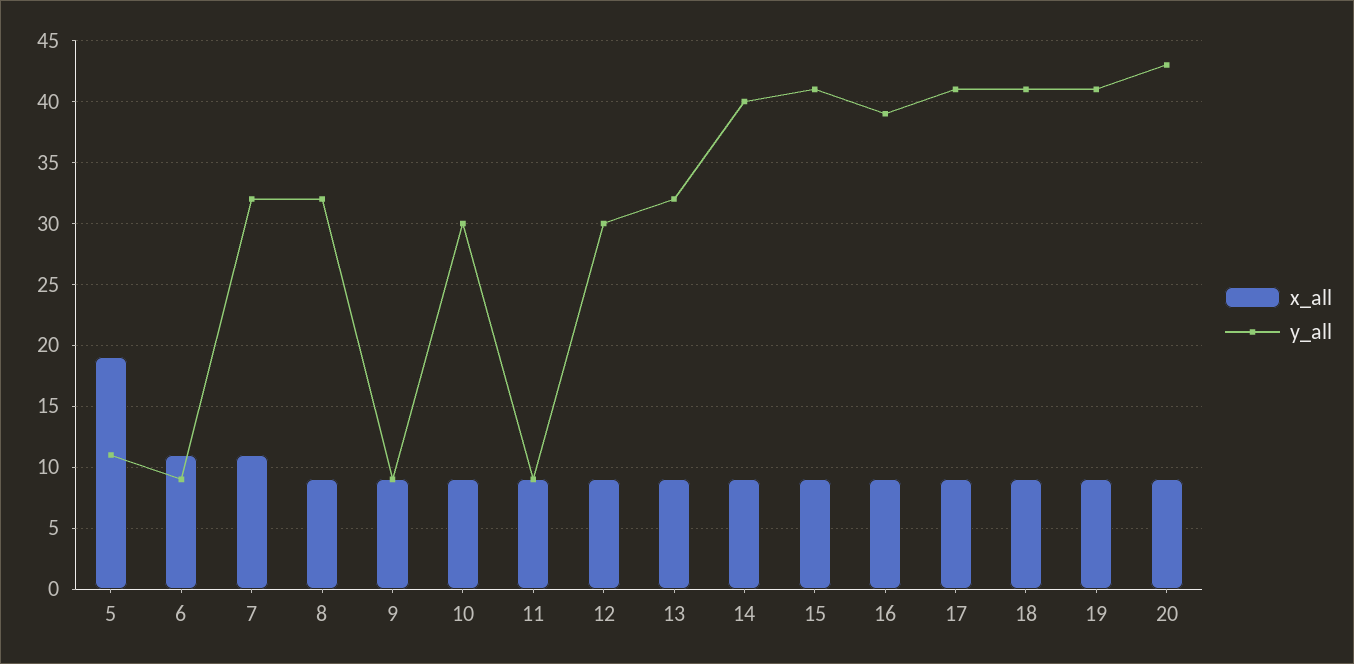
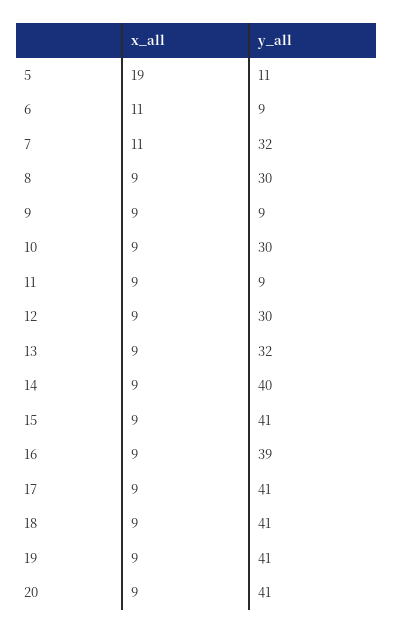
y_all, 8: 32 -> 30
y_all, 20: 43 -> 41

